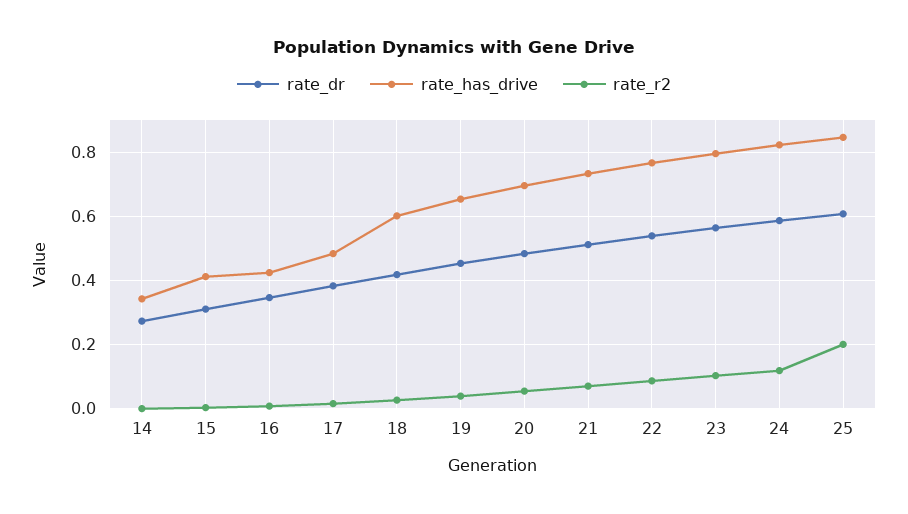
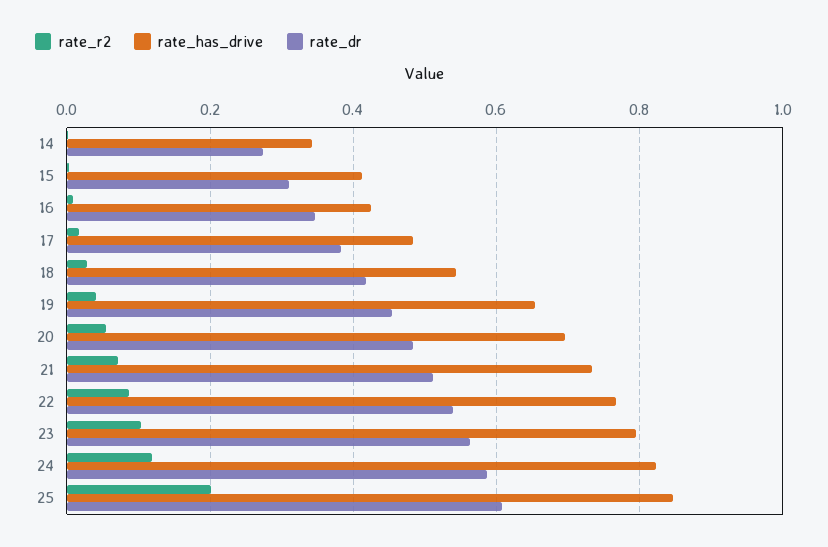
rate_has_drive, 18: 0.6 -> 0.54

